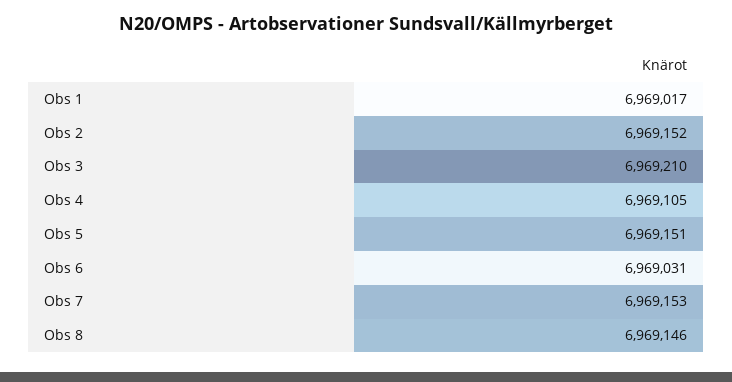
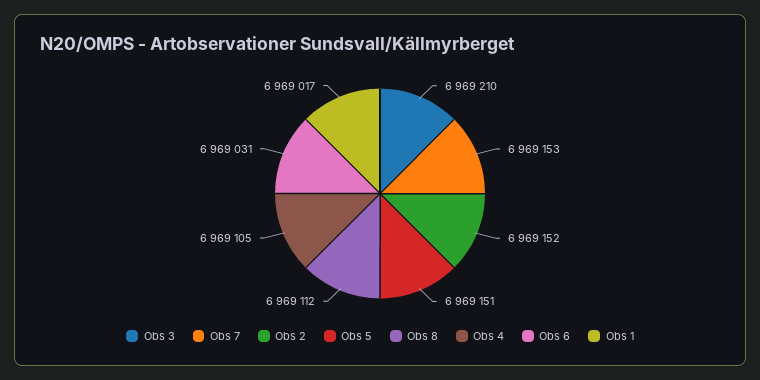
Obs 8: 6969146 -> 6969112

